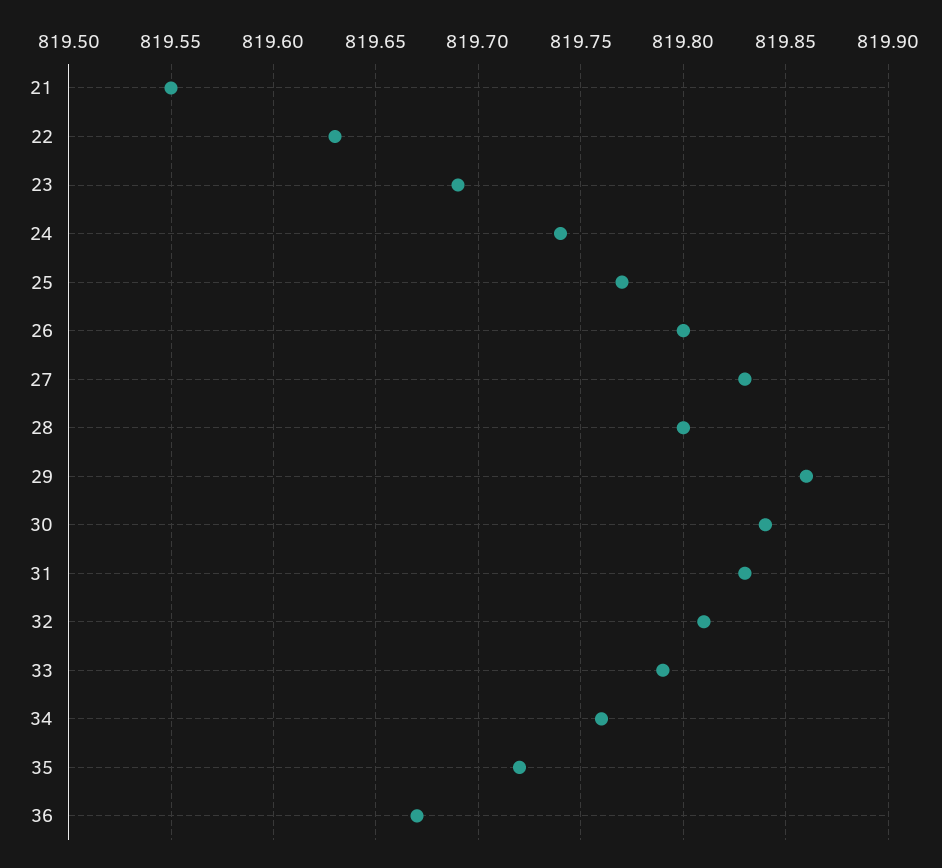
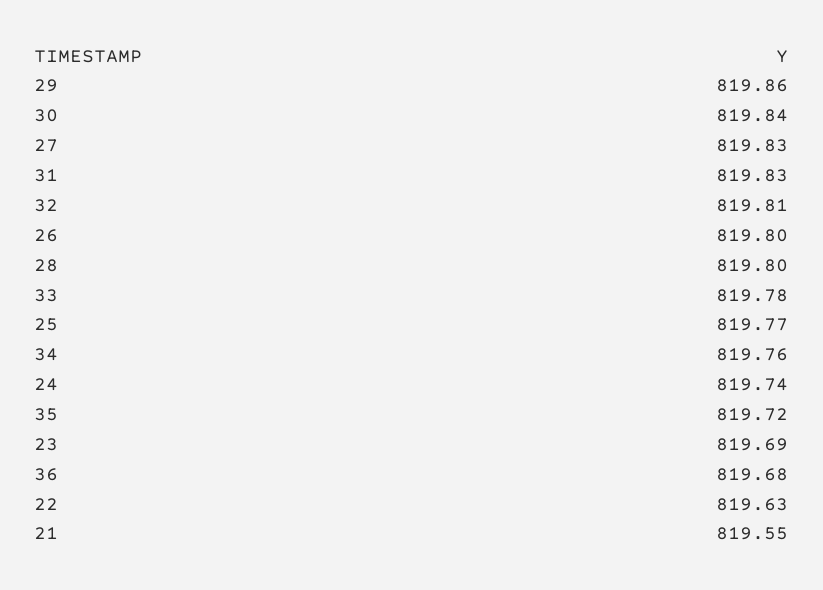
33: 819.79 -> 819.78
36: 819.67 -> 819.68

